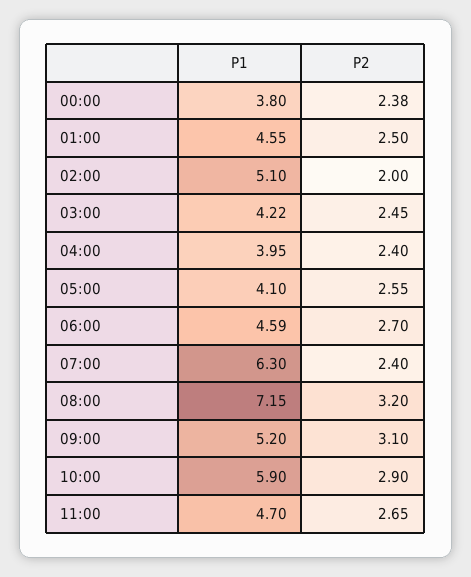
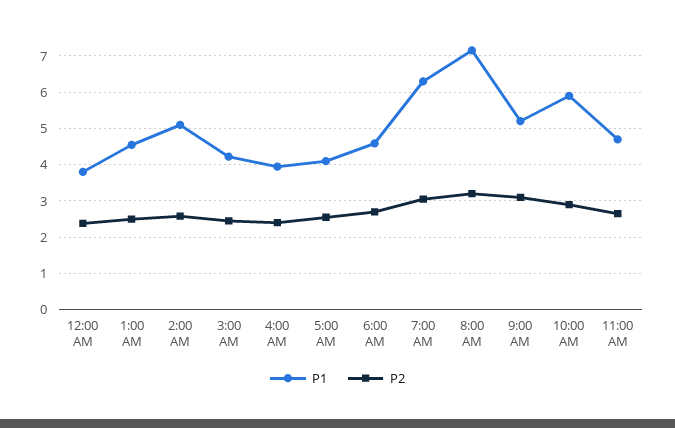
P2, 02:00: 2 -> 2.6
P2, 07:00: 2.4 -> 3

